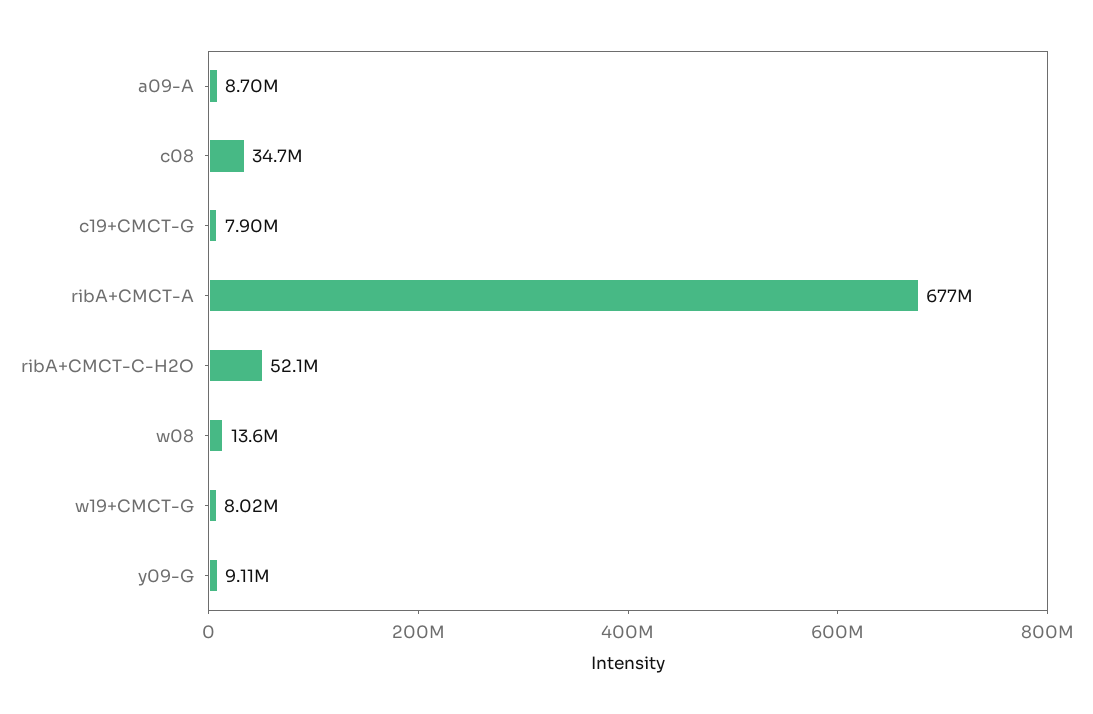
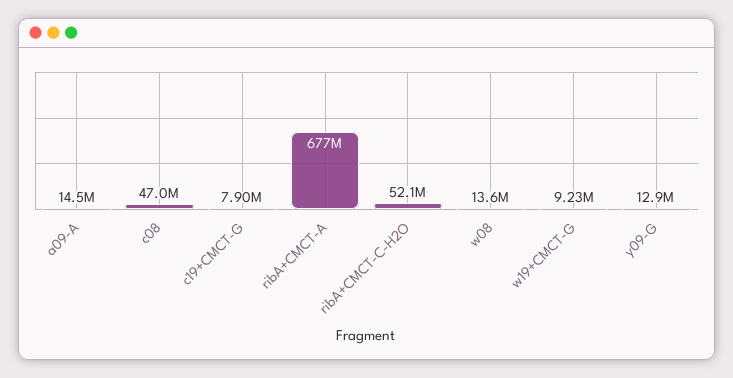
a09-A: 8700000 -> 14500000
c08: 34700000 -> 47000000
w19+CMCT-G: 8020000 -> 9230000
y09-G: 9110000 -> 12900000

